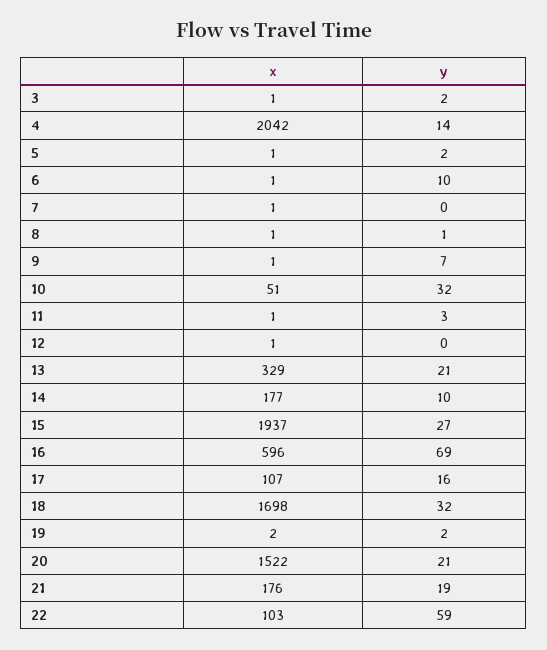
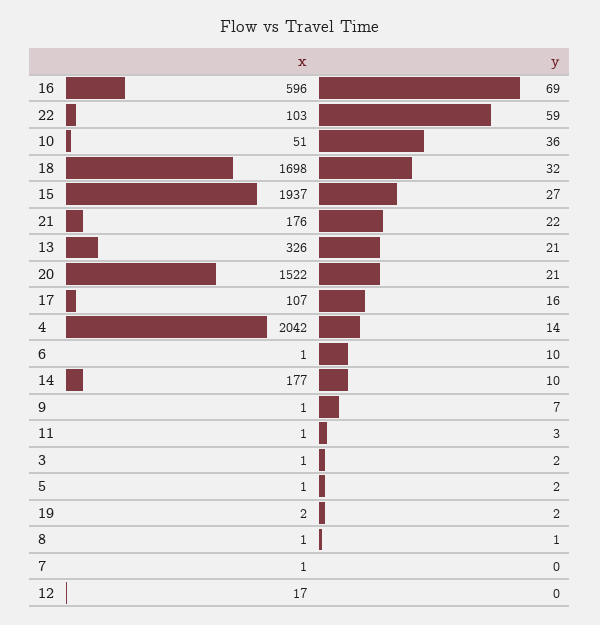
y, 10: 32 -> 36
x, 12: 1 -> 17
x, 13: 329 -> 326
y, 21: 19 -> 22

